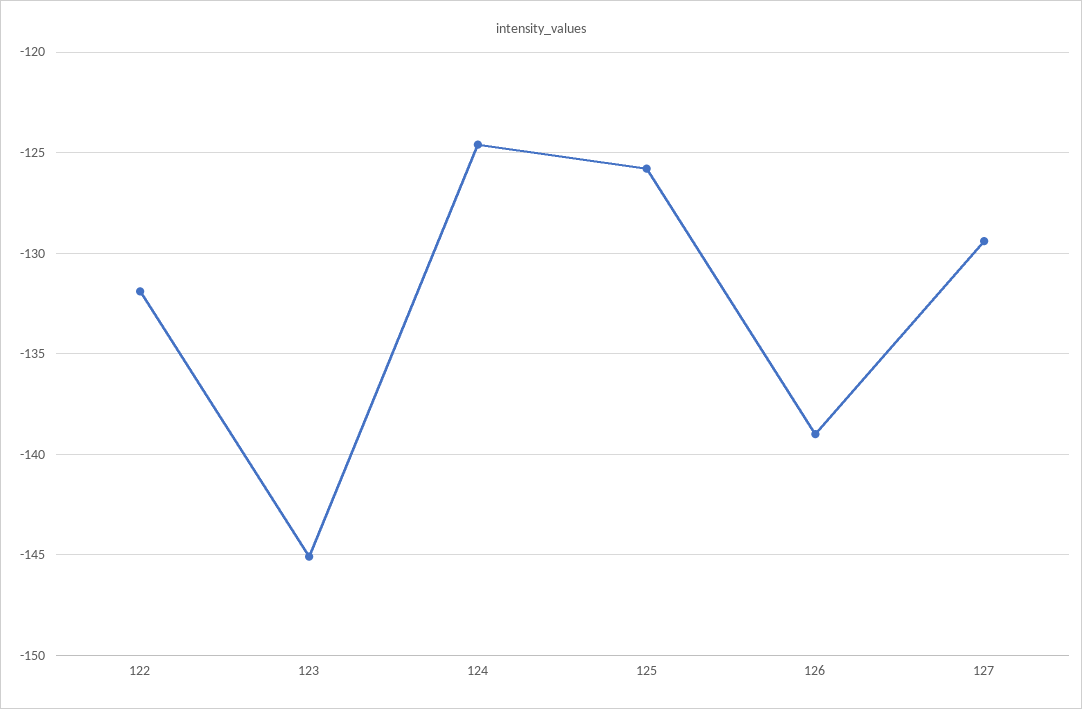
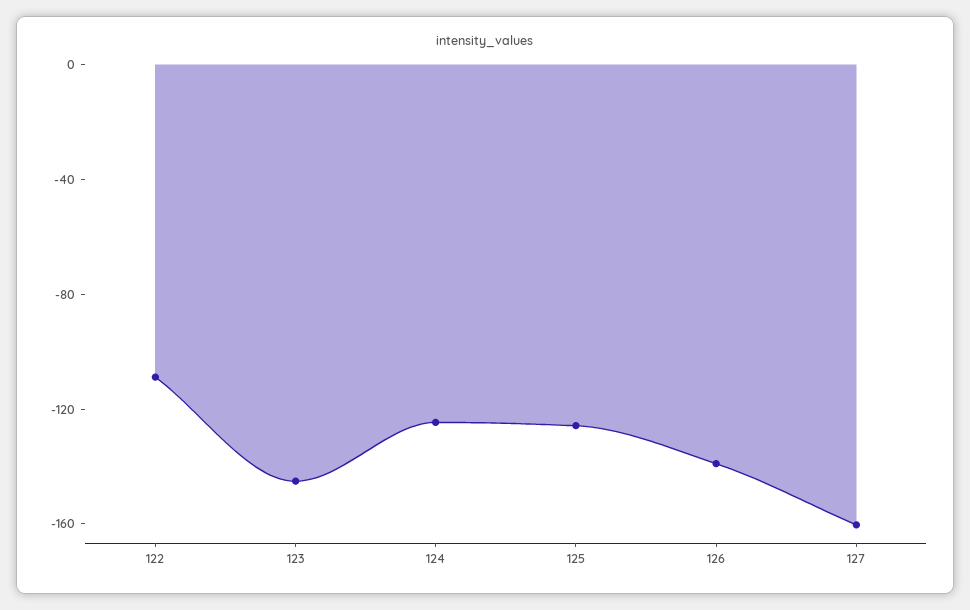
122: -132 -> -110
127: -129.5 -> -160

